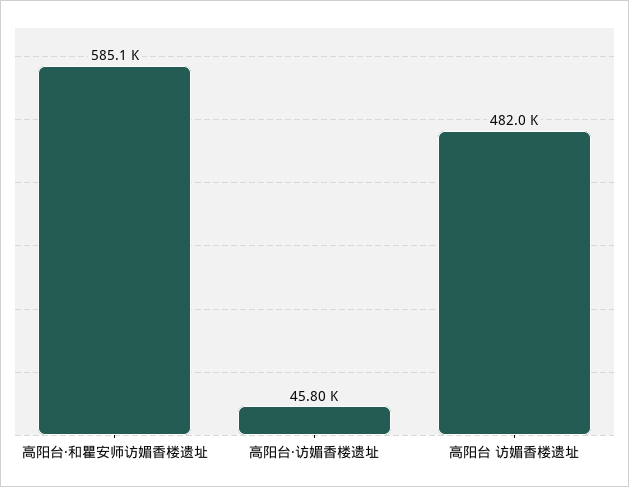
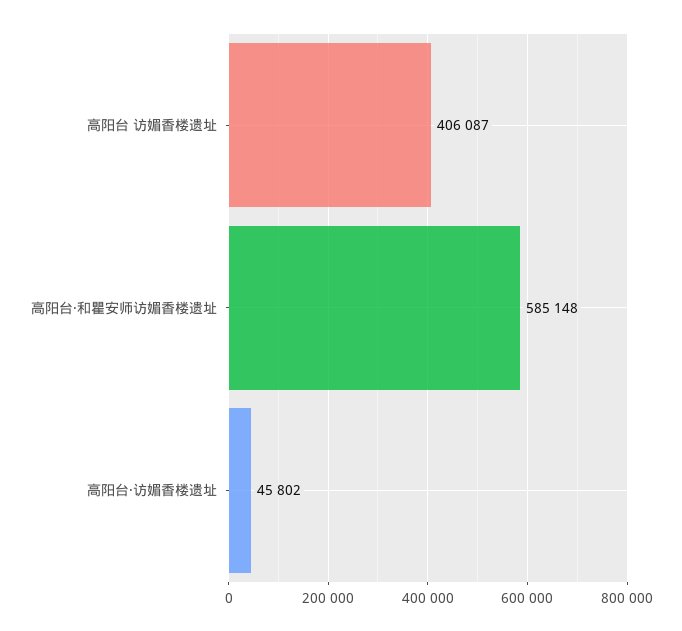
高阳台 访媚香楼遗址: 482000 -> 406087

